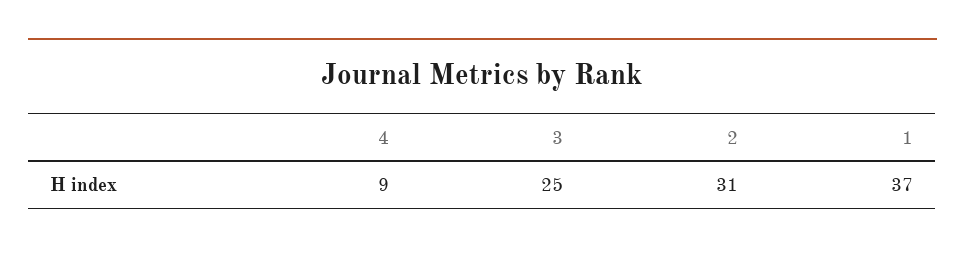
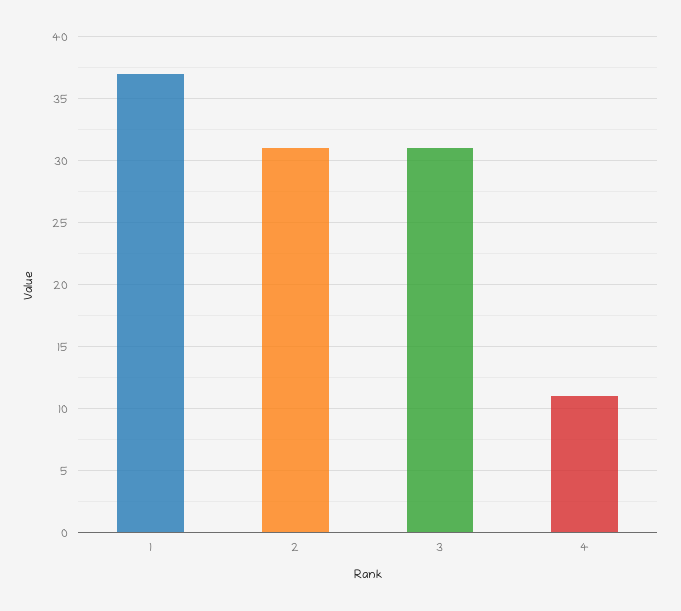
4: 9 -> 11
3: 25 -> 31

